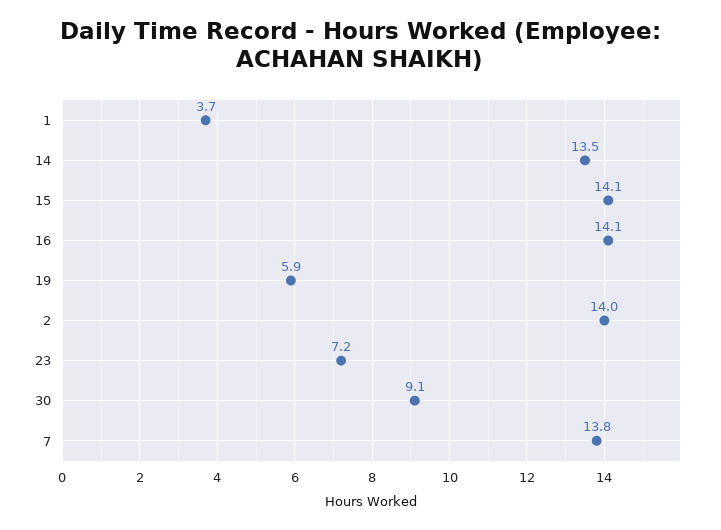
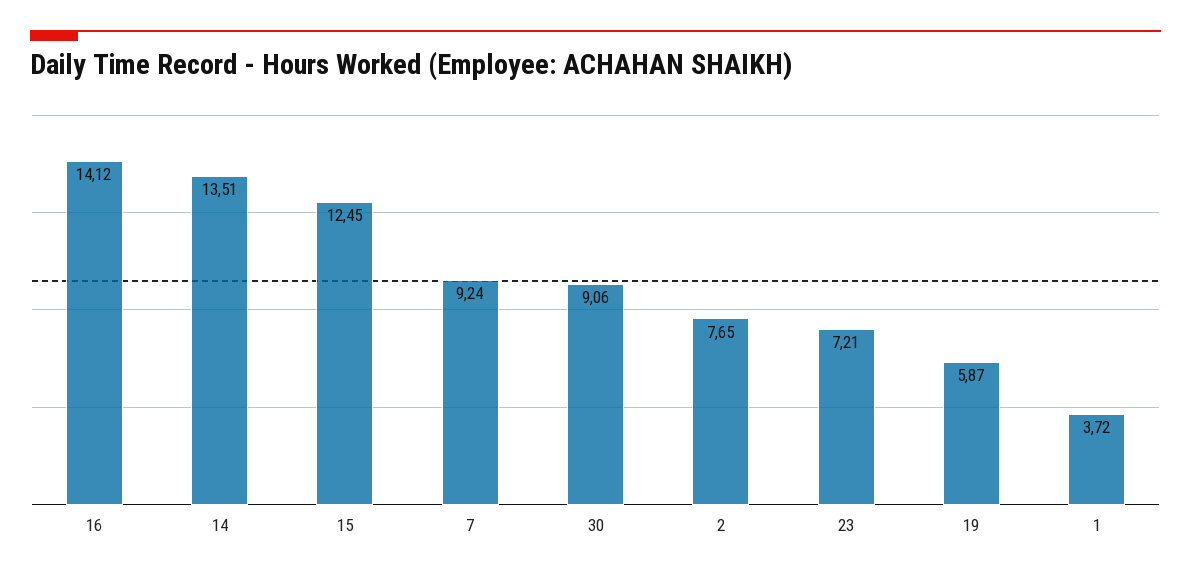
15: 14.1 -> 12.45
2: 14 -> 7.65
7: 13.8 -> 9.24

